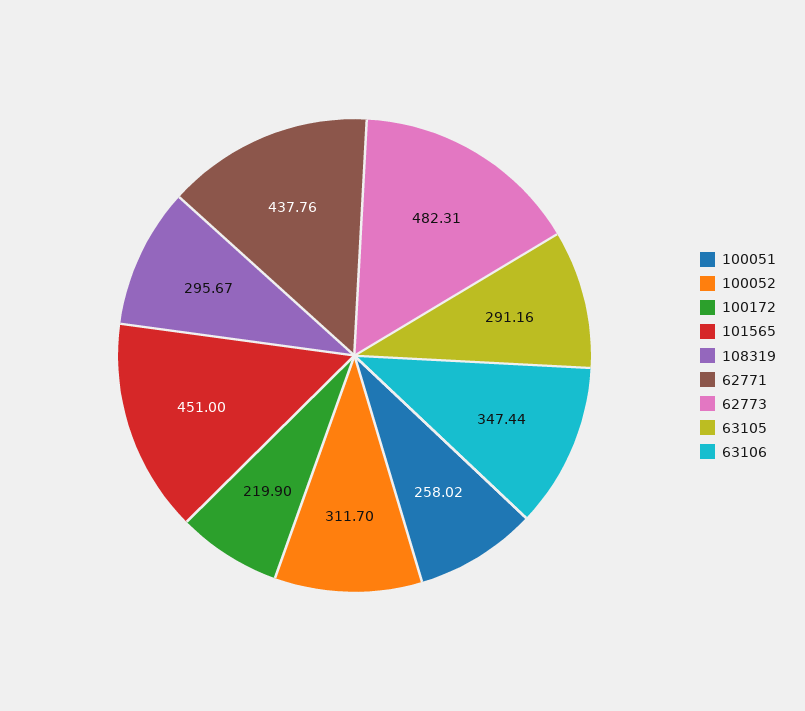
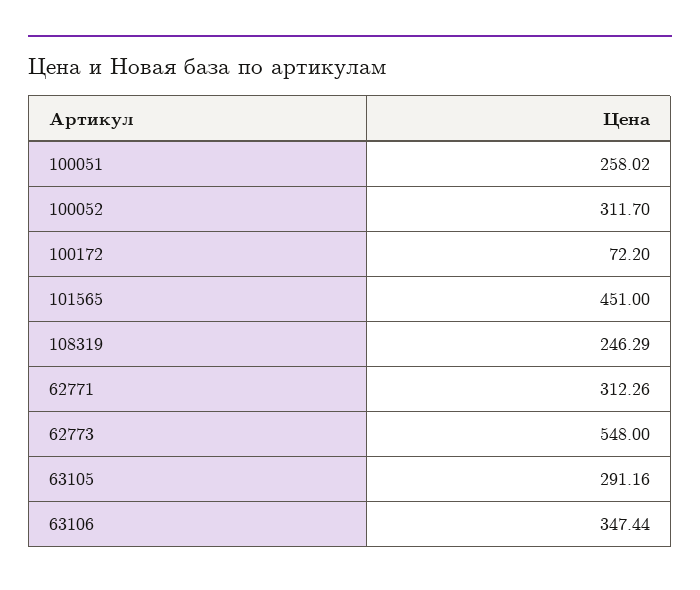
100172: 219.9 -> 72.2
108319: 295.67 -> 246.29
62771: 437.76 -> 312.26
62773: 482.31 -> 548

